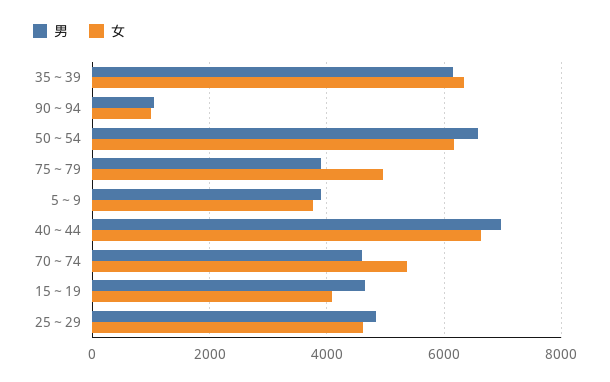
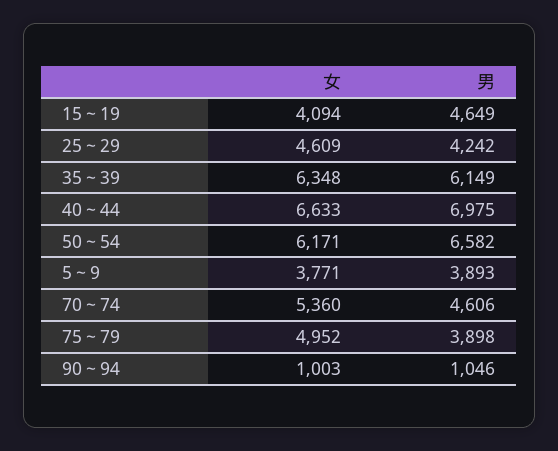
男, 25～29: 4800 -> 4242

